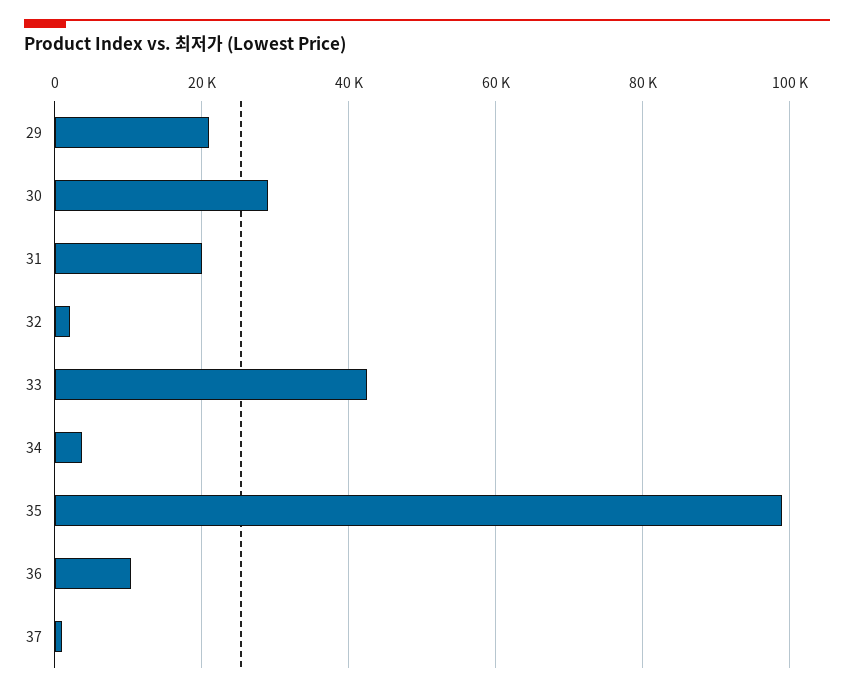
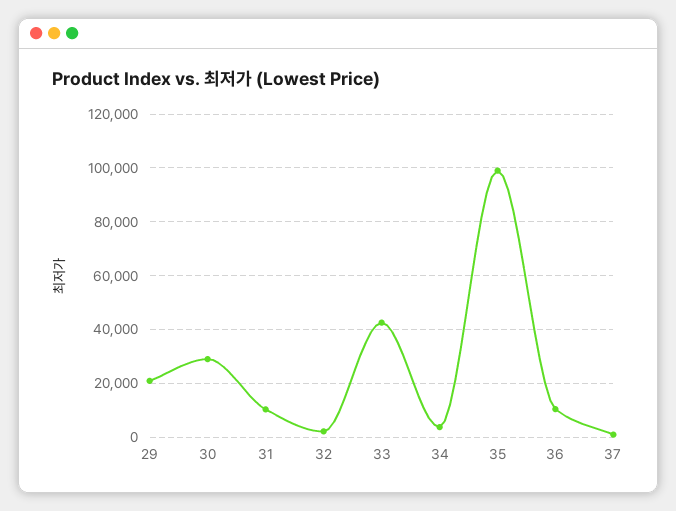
31: 20000 -> 10000

